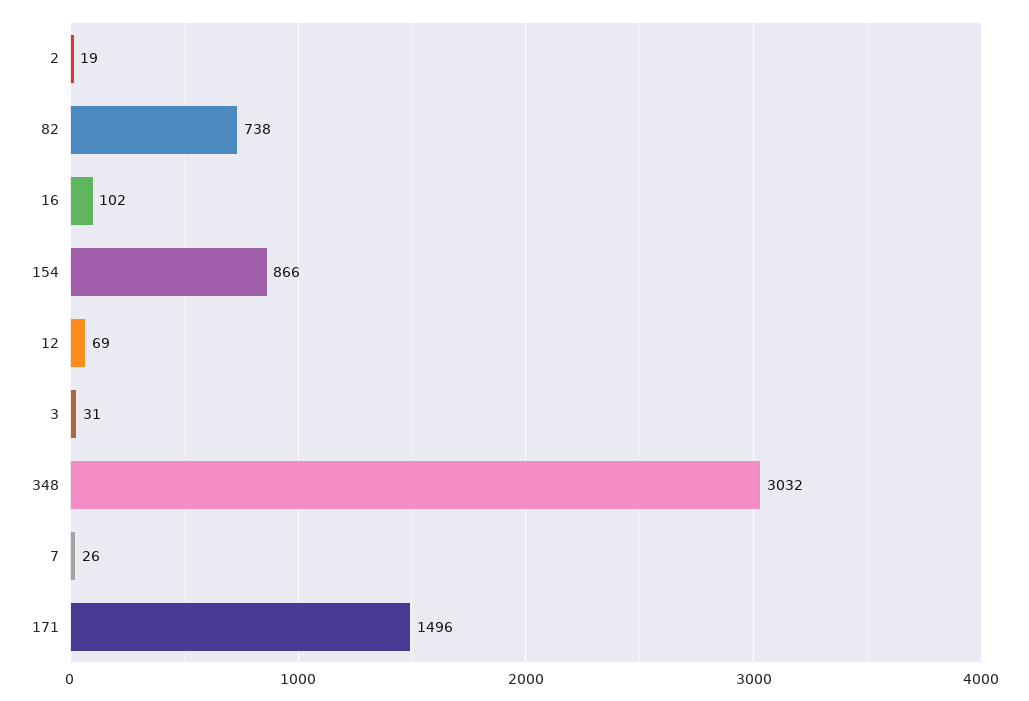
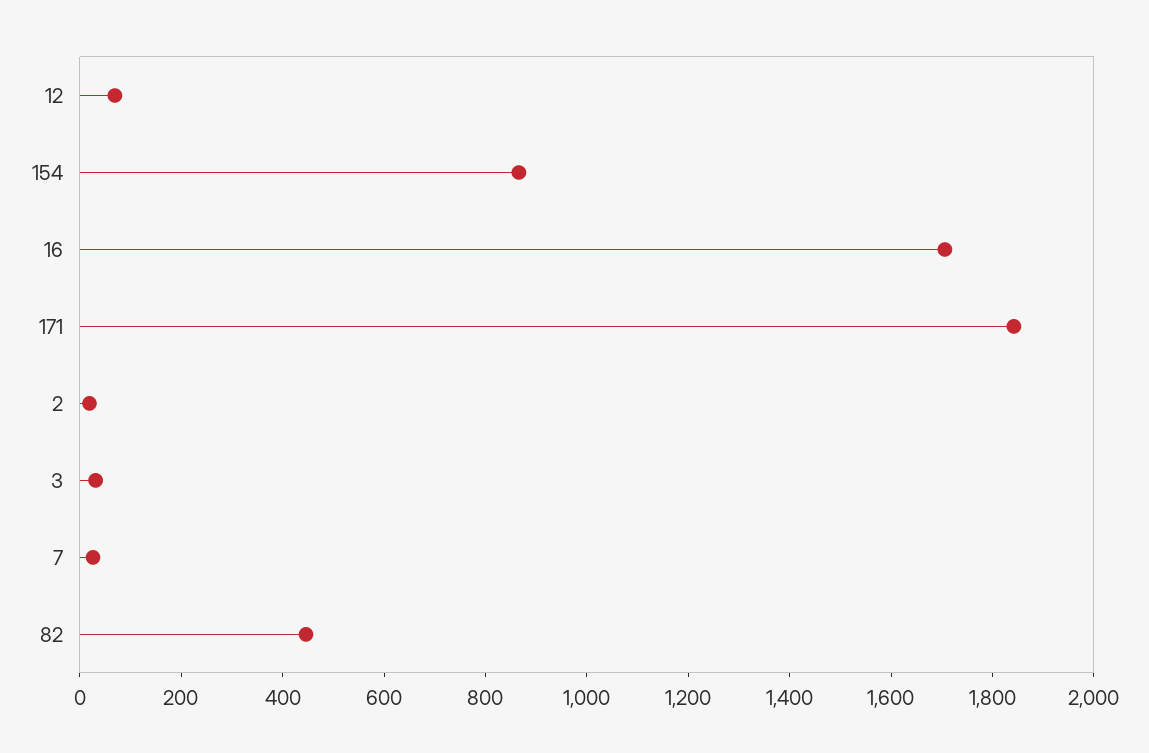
82: 738 -> 450
16: 102 -> 1700
348: 3032 -> none
171: 1496 -> 1850

